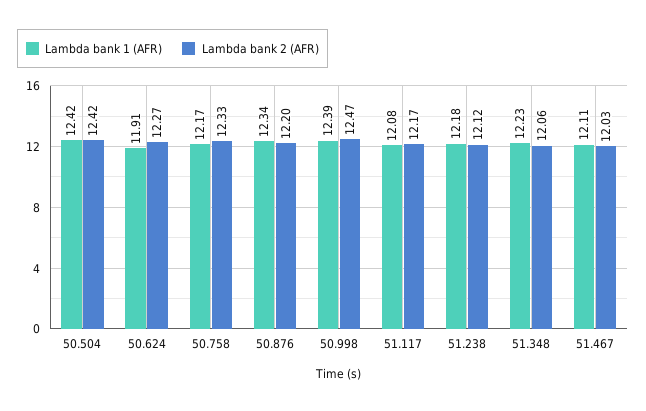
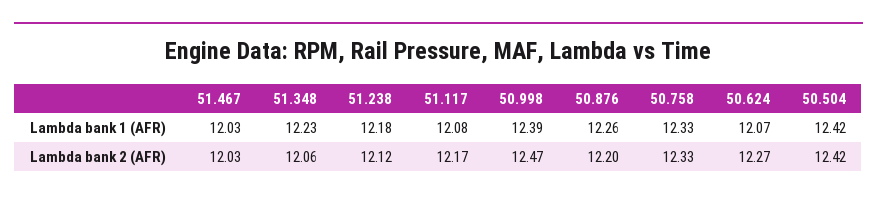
Lambda bank 1 (AFR), 50.624: 11.91 -> 12.07
Lambda bank 1 (AFR), 50.758: 12.17 -> 12.33
Lambda bank 1 (AFR), 50.876: 12.34 -> 12.26
Lambda bank 1 (AFR), 51.467: 12.11 -> 12.03

